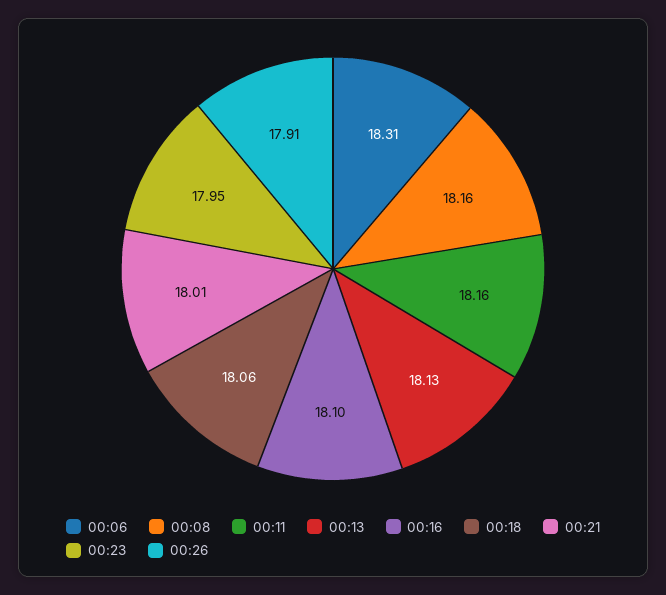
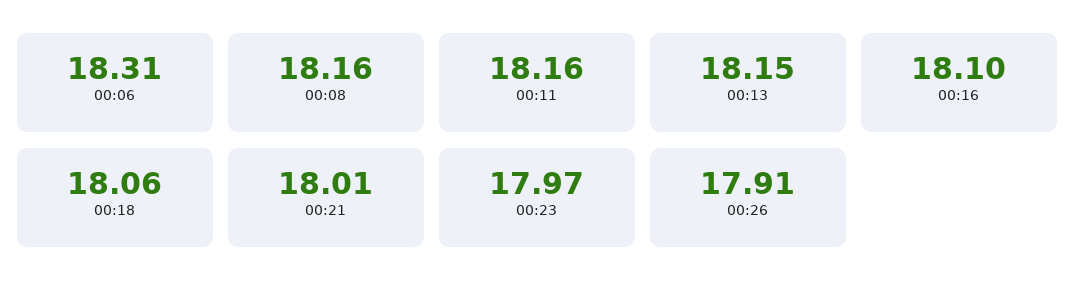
00:13: 18.13 -> 18.15
00:23: 17.95 -> 17.97

